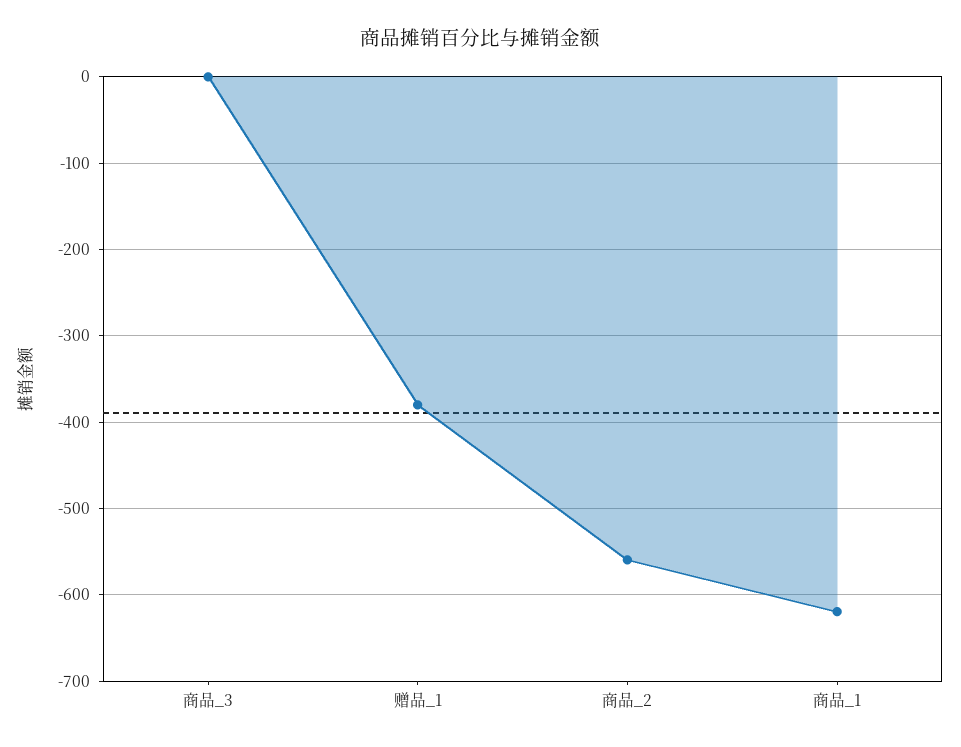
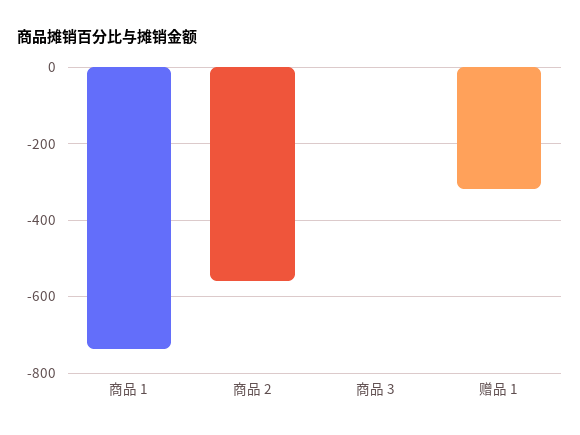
赠品_1: -380 -> -320
商品_1: -620 -> -740

